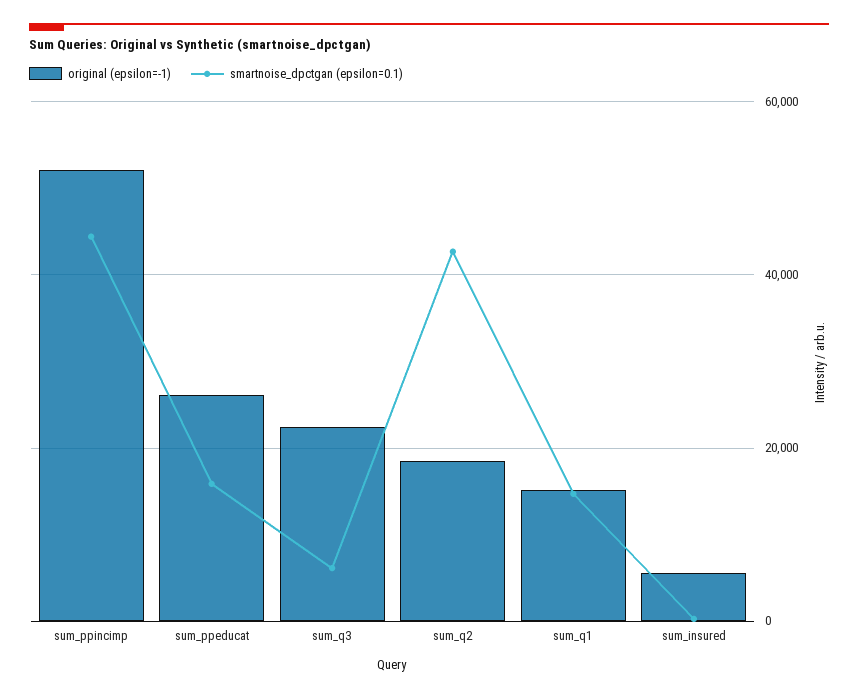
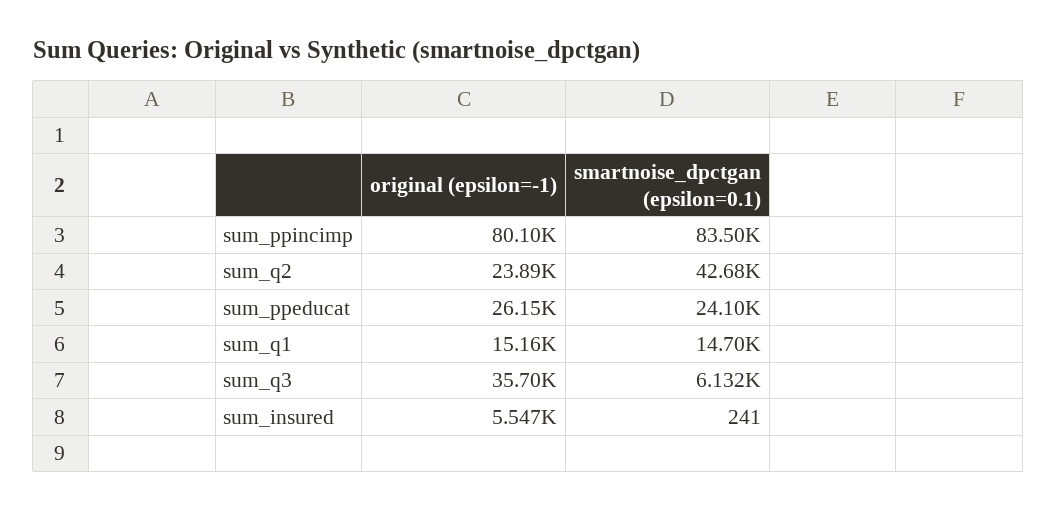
original (epsilon=-1), sum_ppincimp: 52000 -> 80100
smartnoise_dpctgan (epsilon=0.1), sum_ppincimp: 44000 -> 83500
smartnoise_dpctgan (epsilon=0.1), sum_ppeducat: 16000 -> 24100
original (epsilon=-1), sum_q3: 22000 -> 35700
original (epsilon=-1), sum_q2: 18000 -> 23890

